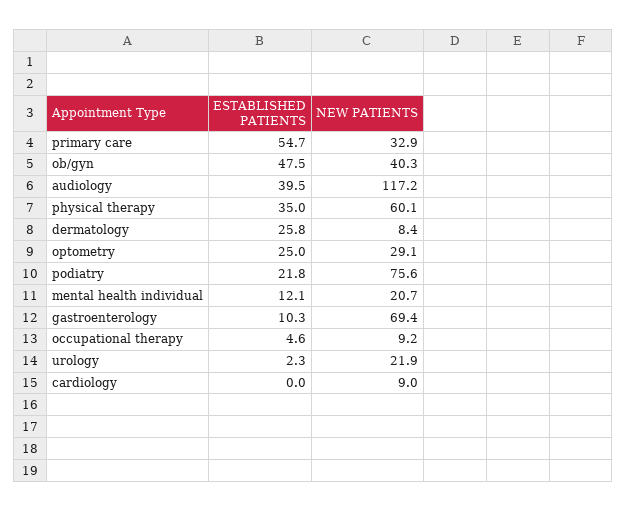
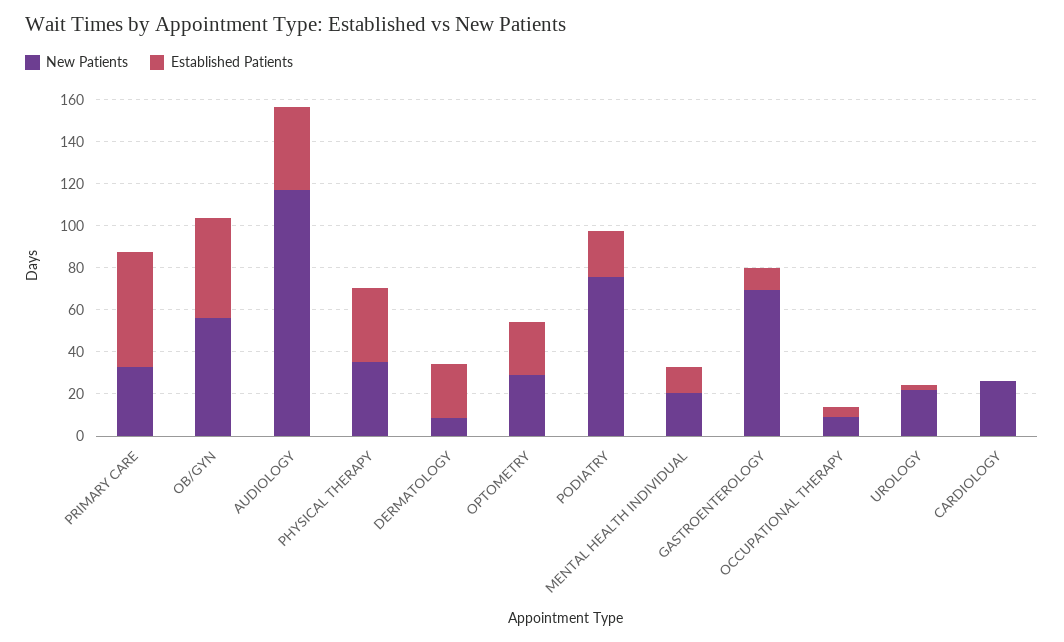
NEW PATIENTS, ob/gyn: 40.3 -> 55
NEW PATIENTS, physical therapy: 60.1 -> 35
NEW PATIENTS, cardiology: 9 -> 25

